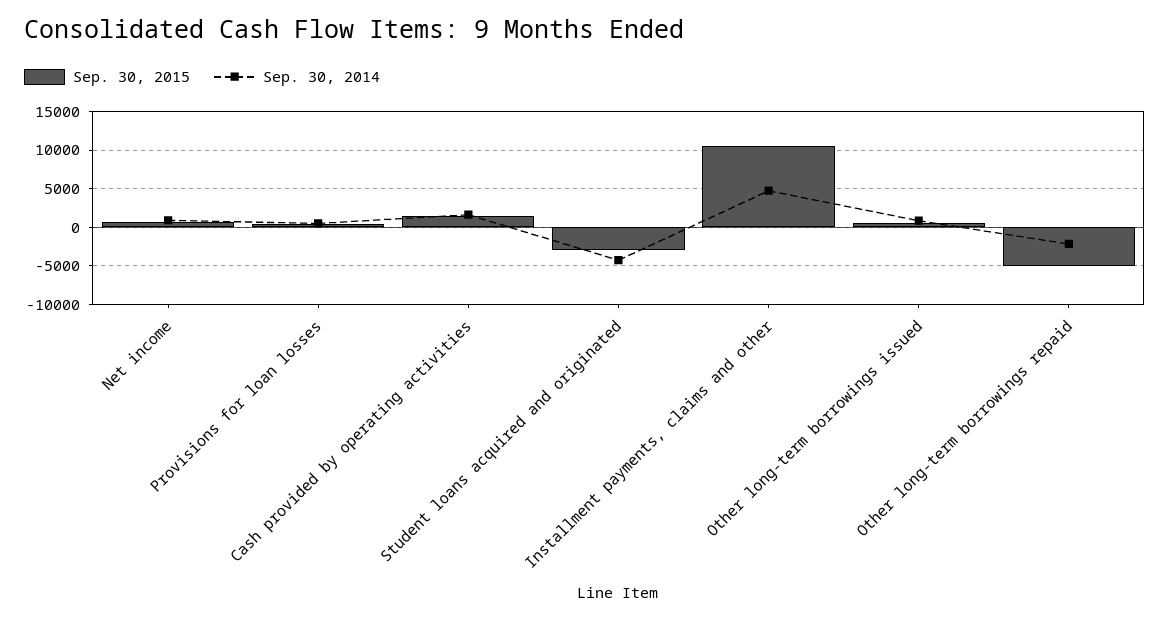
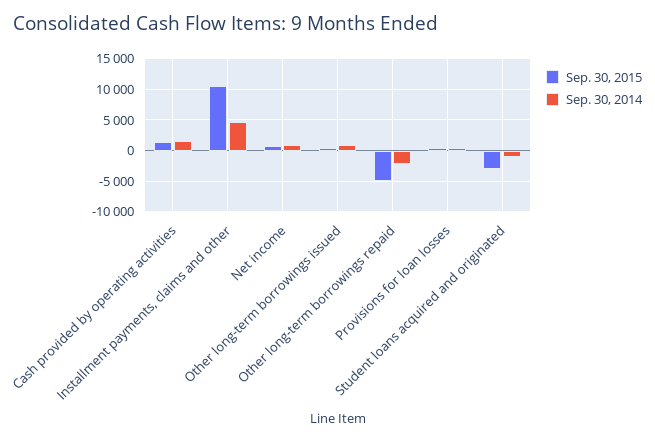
Sep. 30, 2014, Student loans acquired and originated: -4000 -> -1000

